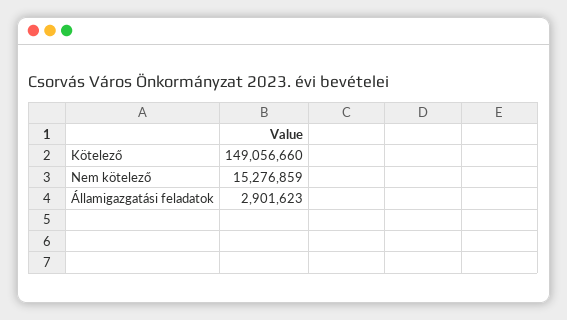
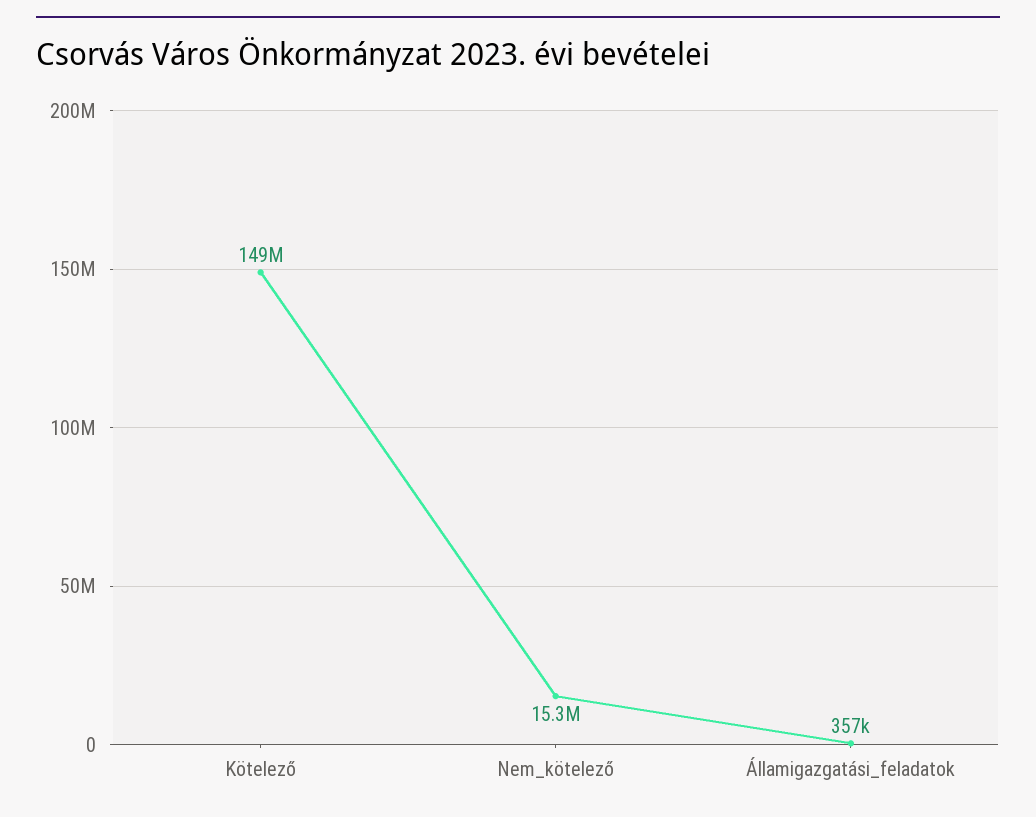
Államigazgatási feladatok: 2901623 -> 357000

